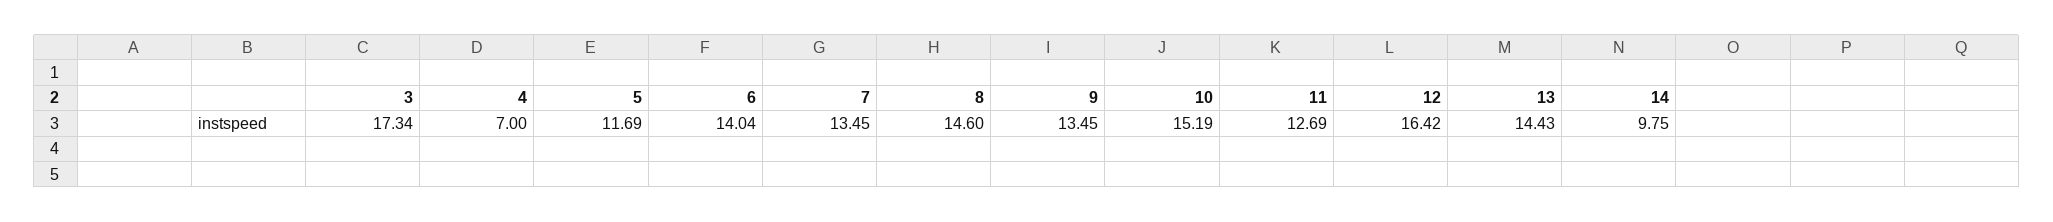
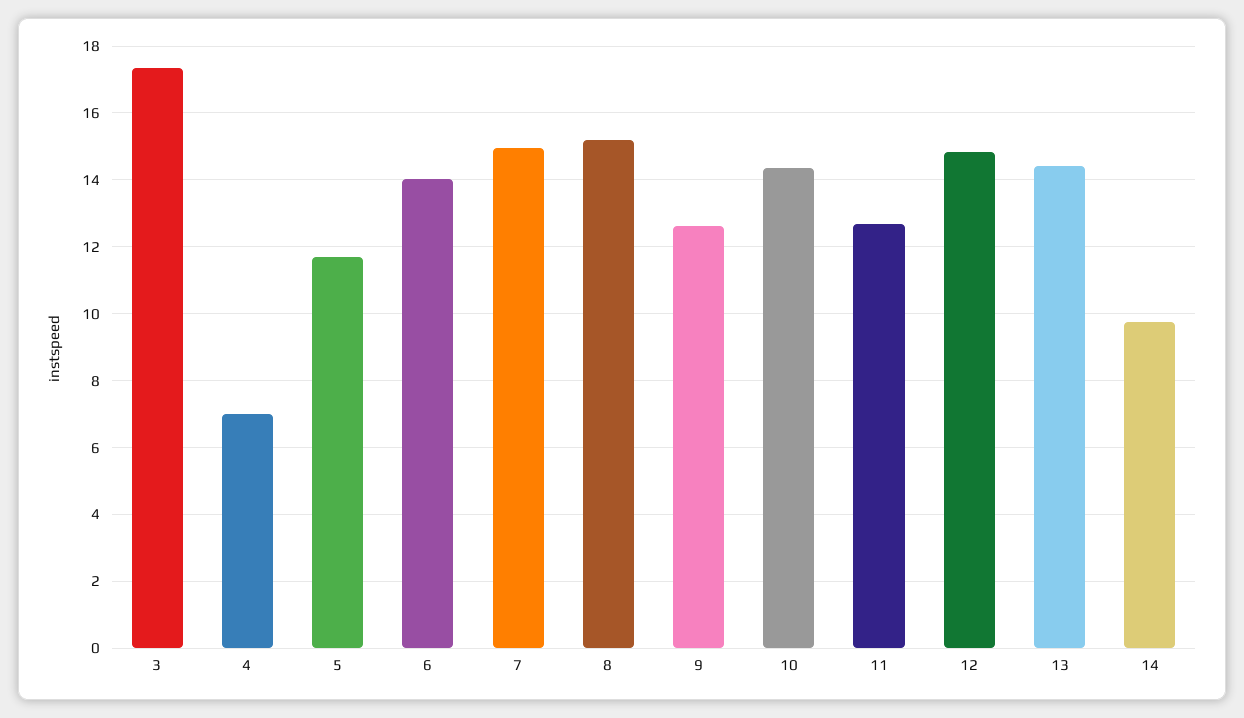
7: 13.45 -> 15
8: 14.6 -> 15.2
9: 13.45 -> 12.6
10: 15.19 -> 14.4
12: 16.42 -> 14.8

